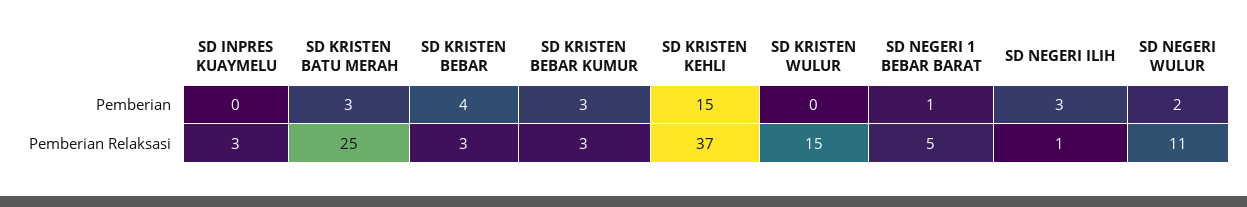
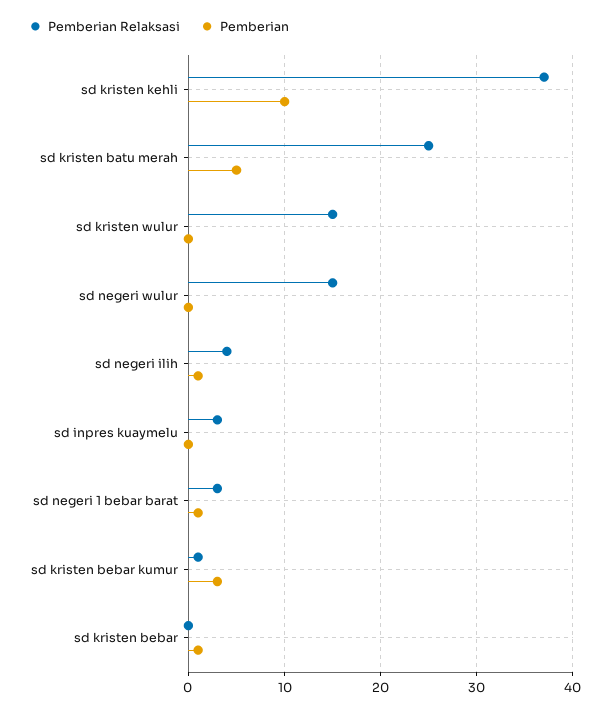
Pemberian, SD KRISTEN BATU MERAH: 3 -> 5
Pemberian, SD KRISTEN BEBAR: 4 -> 1
Pemberian, SD KRISTEN KEHLI: 15 -> 10
Pemberian, SD NEGERI ILIH: 3 -> 1
Pemberian, SD NEGERI WULUR: 2 -> 0
Pemberian Relaksasi, SD KRISTEN BEBAR: 3 -> 0
Pemberian Relaksasi, SD KRISTEN BEBAR KUMUR: 3 -> 1
Pemberian Relaksasi, SD NEGERI 1 BEBAR BARAT: 5 -> 3
Pemberian Relaksasi, SD NEGERI ILIH: 1 -> 4
Pemberian Relaksasi, SD NEGERI WULUR: 11 -> 15

